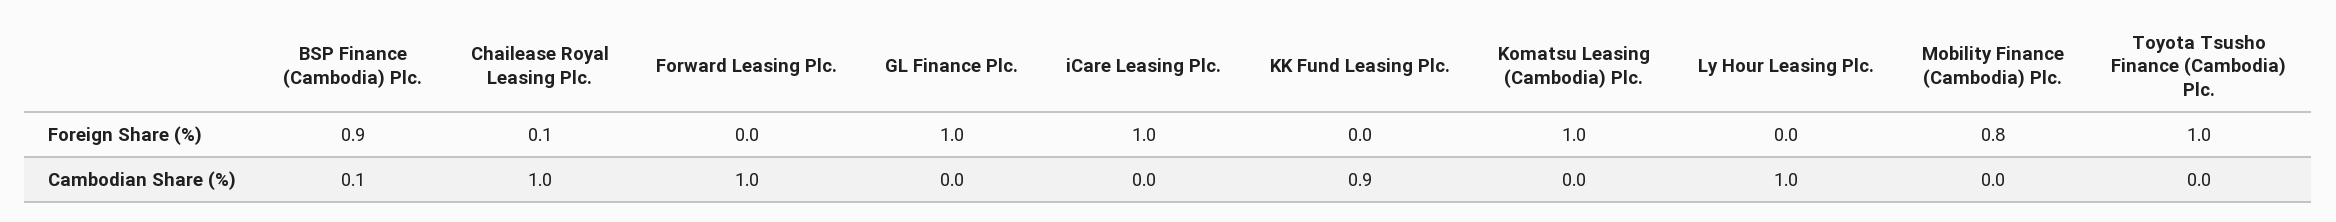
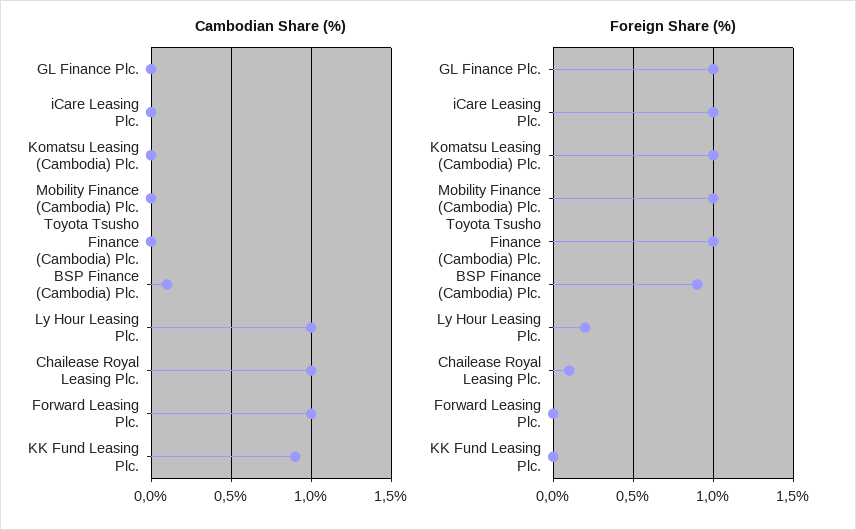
Foreign Share (%), Ly Hour Leasing Plc.: 0 -> 0.2
Foreign Share (%), Mobility Finance (Cambodia) Plc.: 0.8 -> 1

